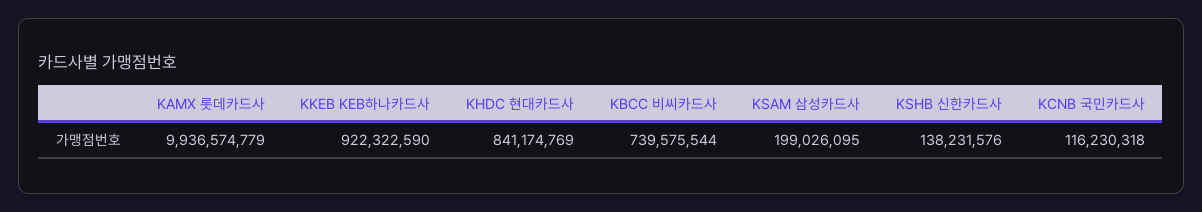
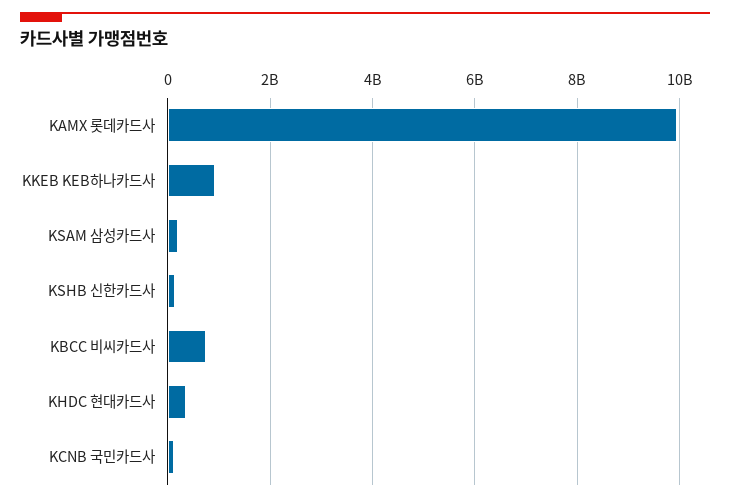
KHDC 현대카드사: 841174769 -> 400000000

